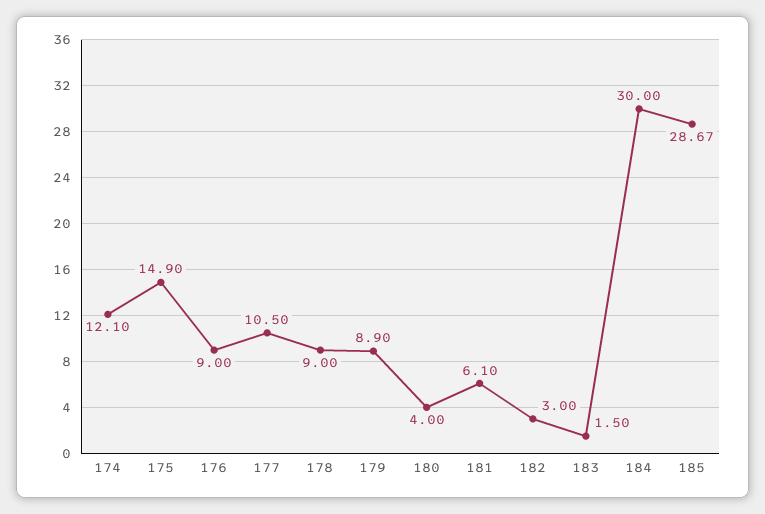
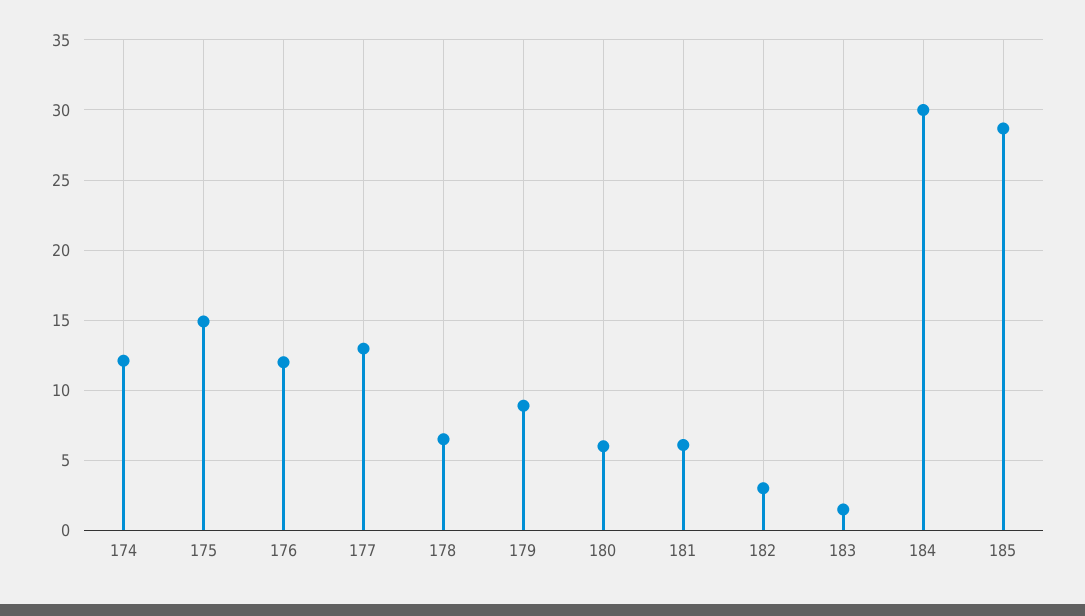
176: 9 -> 12
177: 10.5 -> 13
178: 9 -> 6.5
180: 4 -> 6

